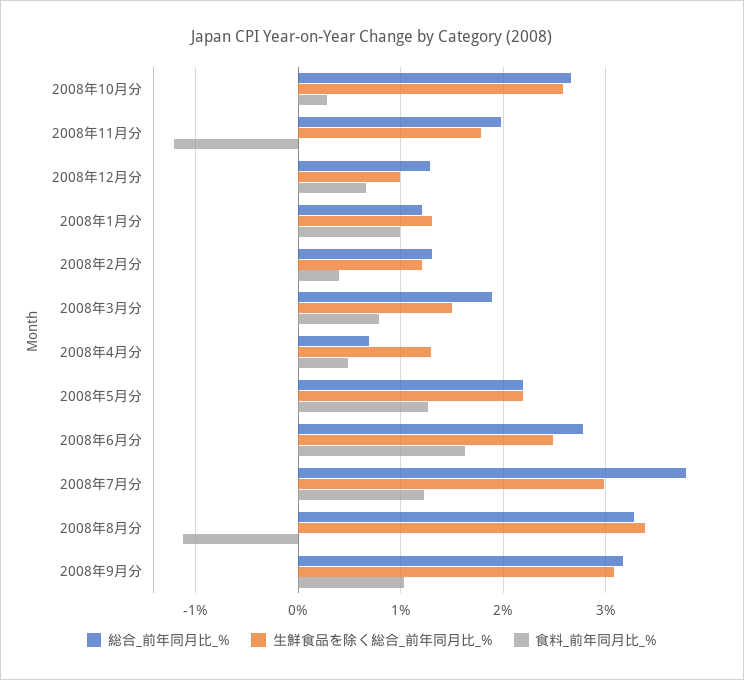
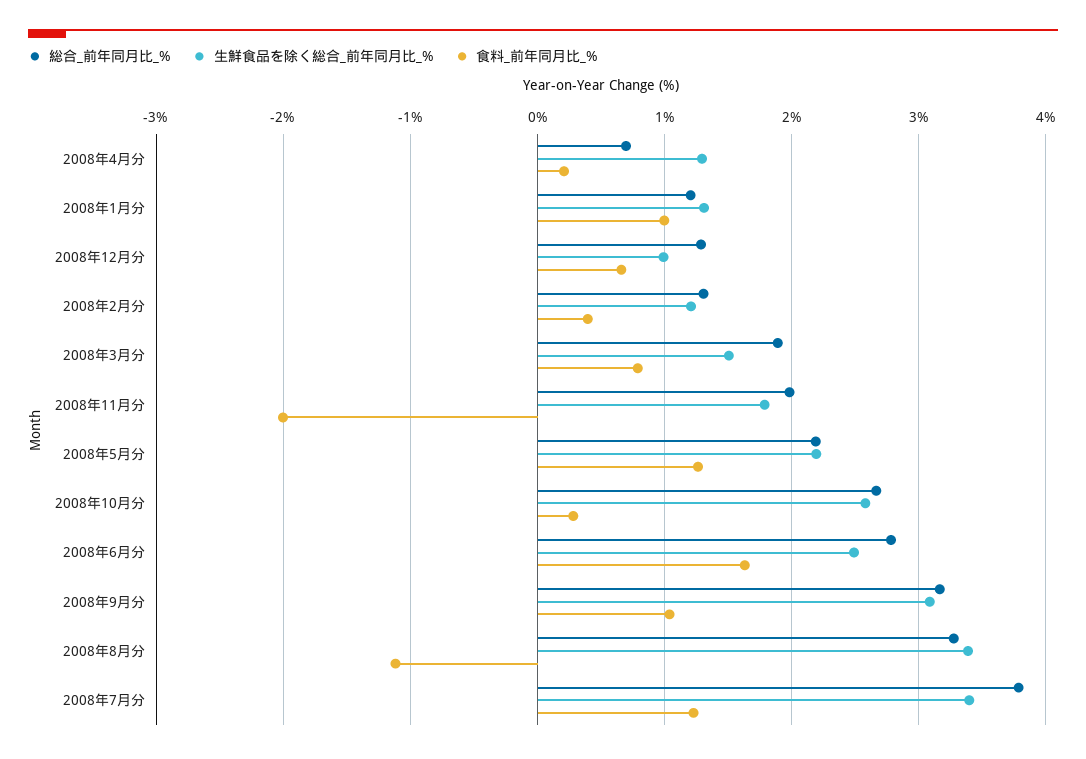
食料_前年同月比_%, 2008年11月分: -1.2 -> -2
食料_前年同月比_%, 2008年4月分: 0.5 -> 0.2
生鮮食品を除く総合_前年同月比_%, 2008年7月分: 3 -> 3.4

